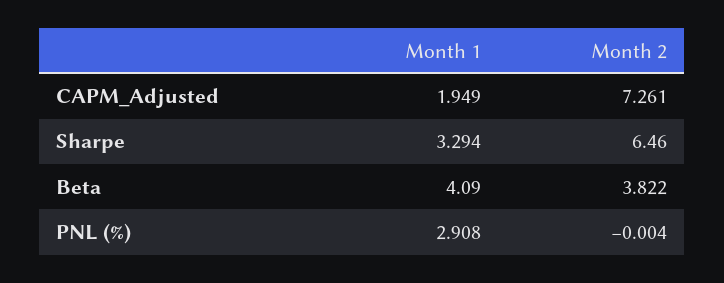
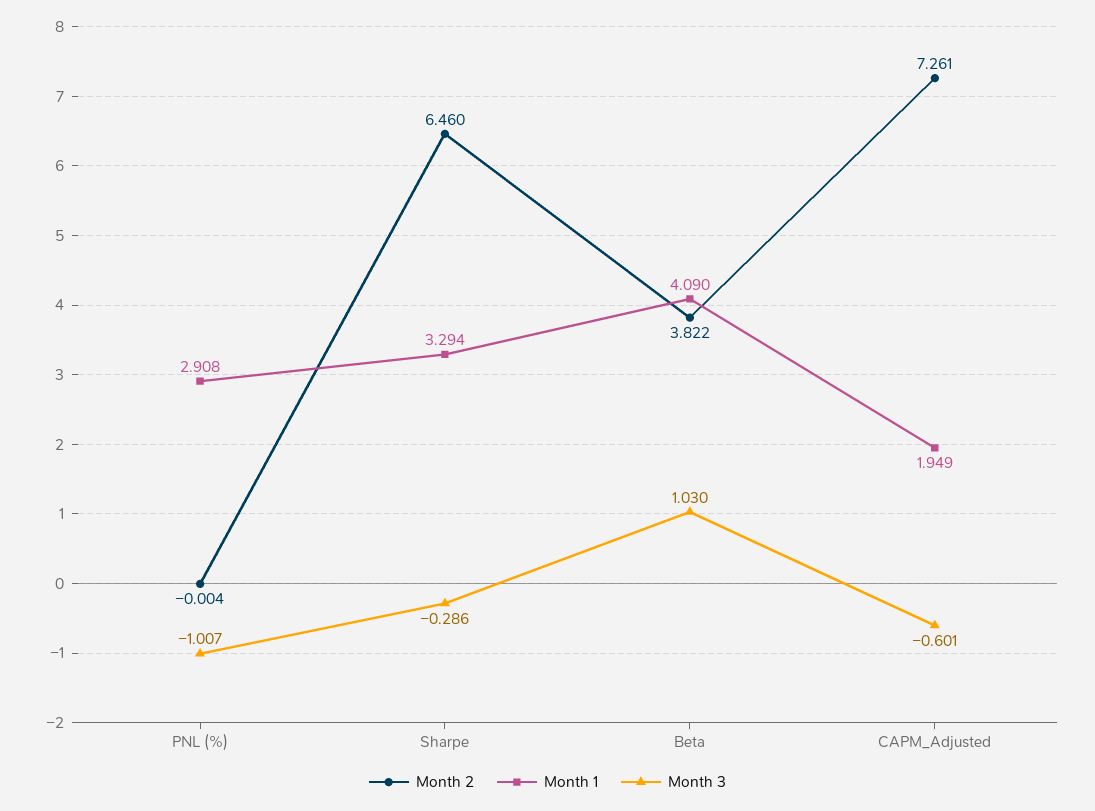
Month 3, PNL (%): none -> -1.007
Month 3, Sharpe: none -> -0.286
Month 3, Beta: none -> 1.03
Month 3, CAPM_Adjusted: none -> -0.601

